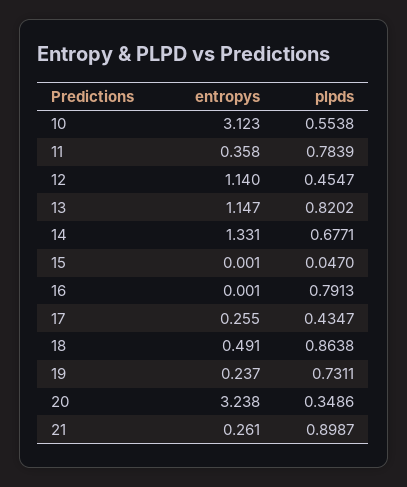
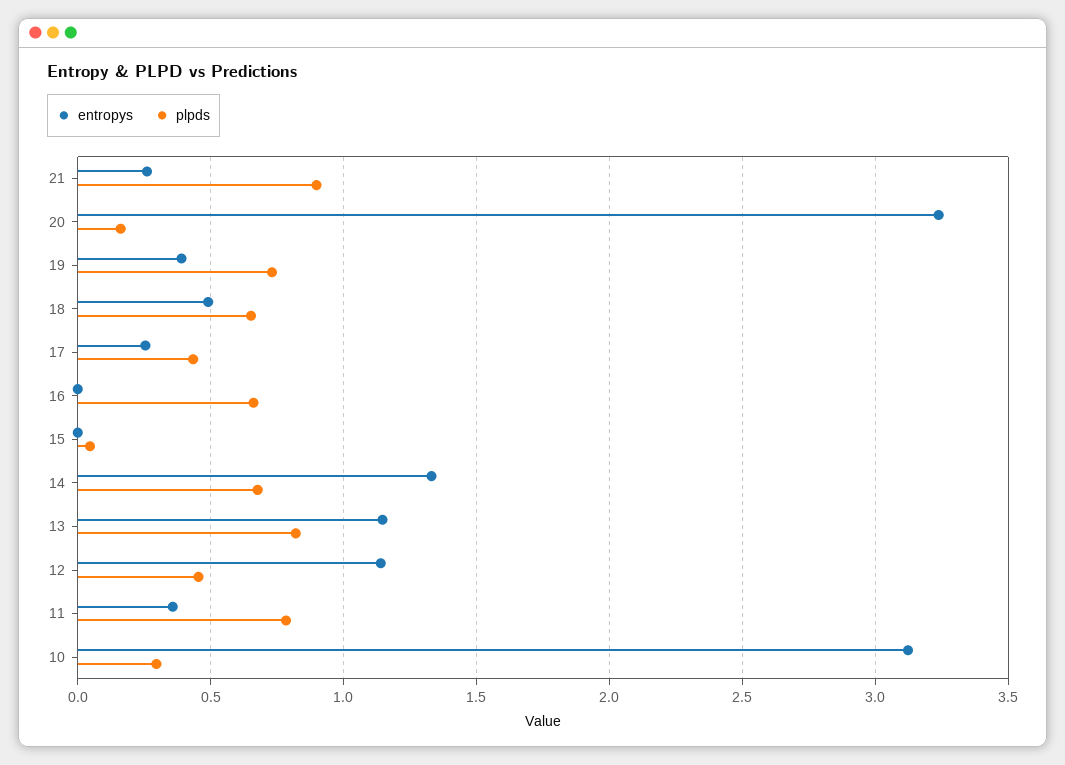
plpds, 10: 0.5538 -> 0.3
plpds, 16: 0.7913 -> 0.65
plpds, 18: 0.8638 -> 0.65
entropys, 19: 0.237 -> 0.4
plpds, 20: 0.3486 -> 0.15

